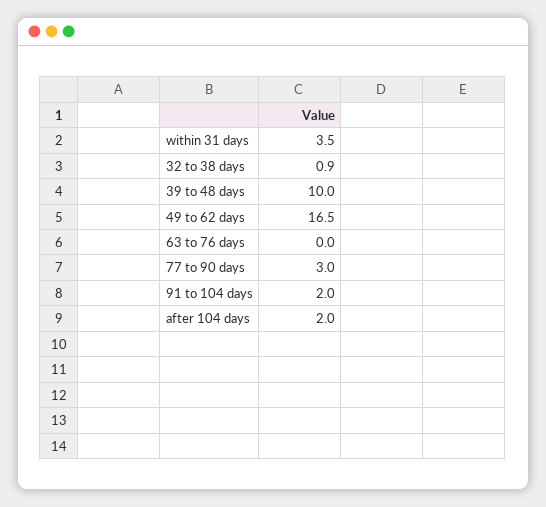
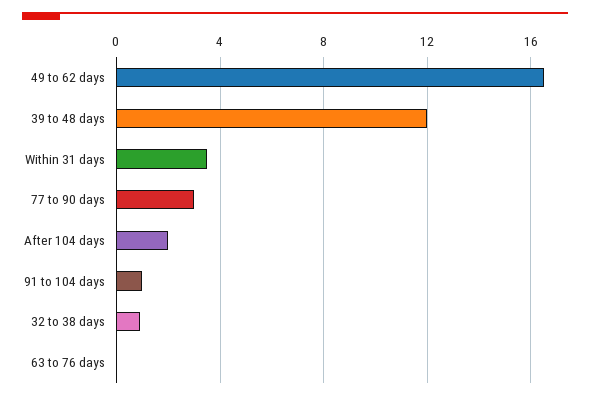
39 to 48 days: 10 -> 12
91 to 104 days: 2 -> 1

